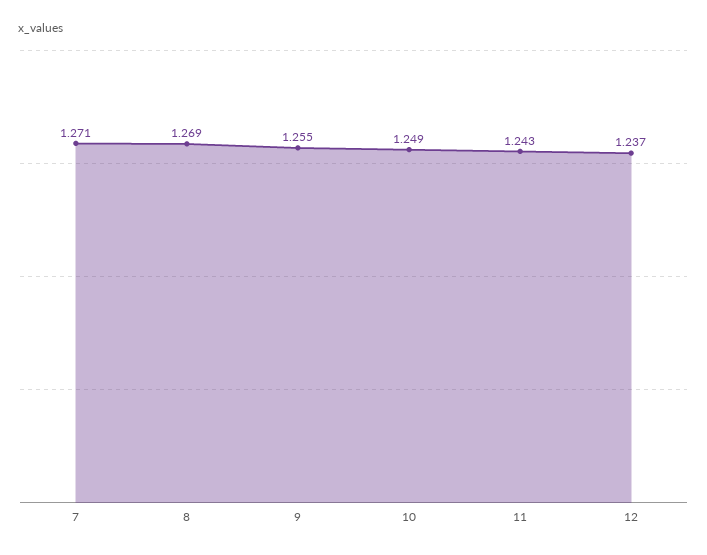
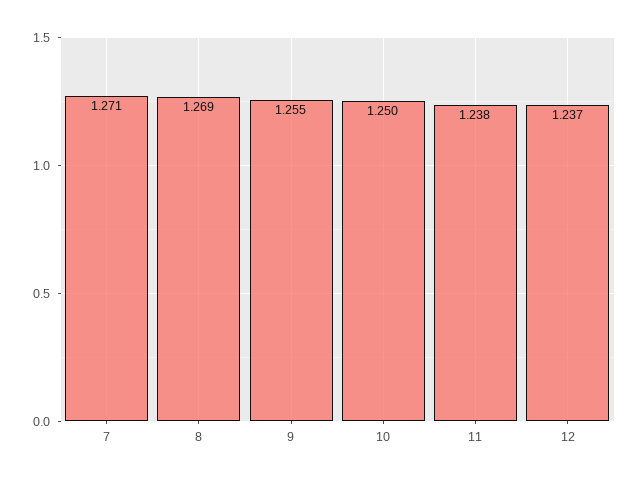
10: 1.249 -> 1.25
11: 1.243 -> 1.238

